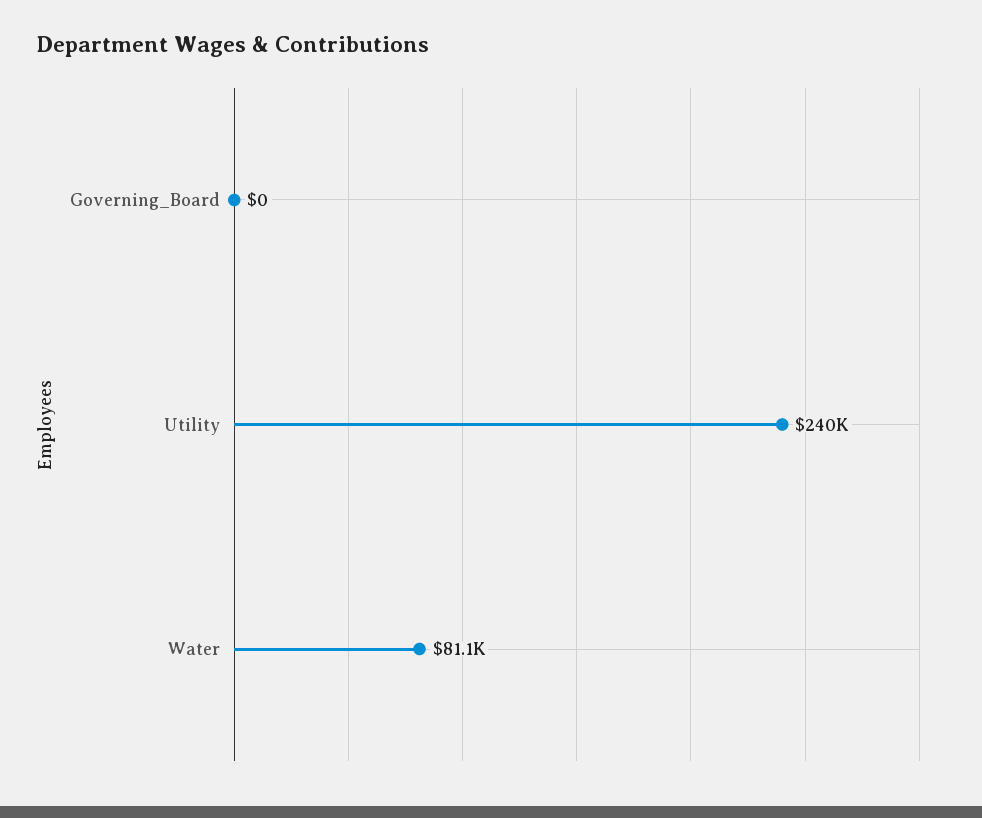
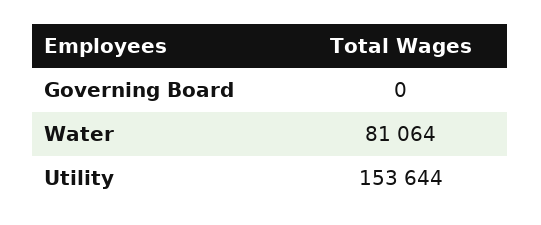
Utility: 240000 -> 153644

